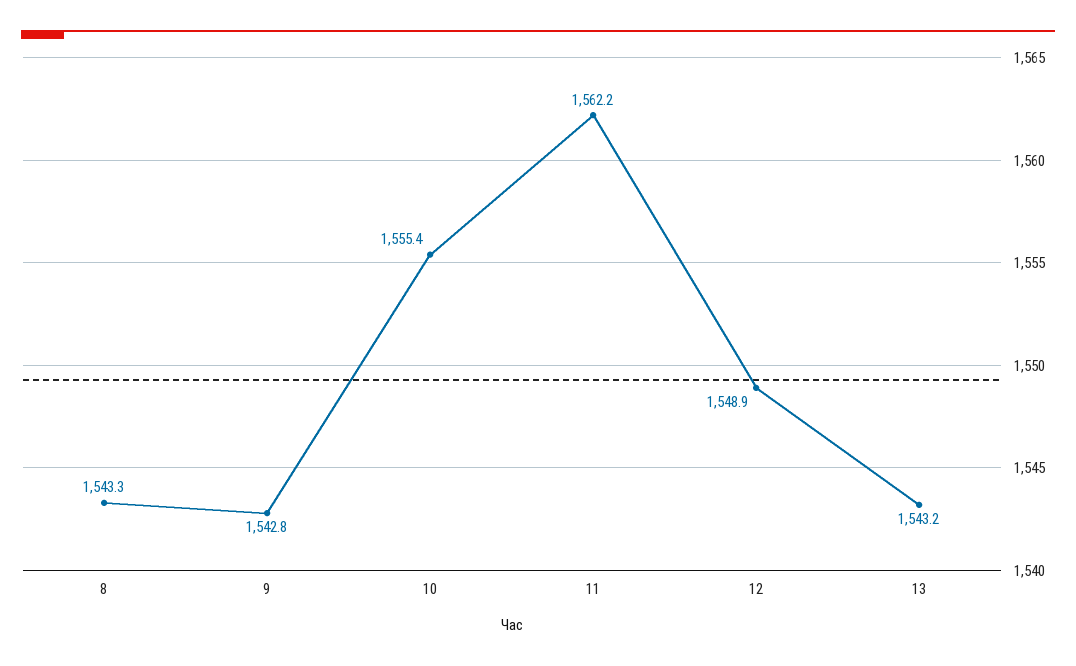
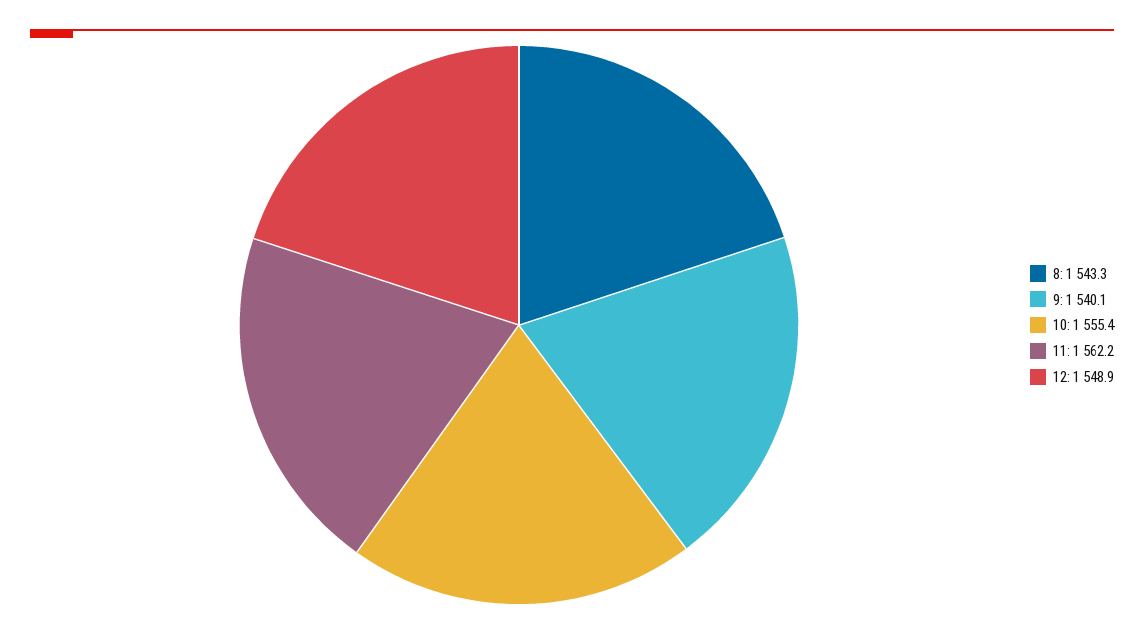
9: 1542.8 -> 1540.1
13: 1543.2 -> none

